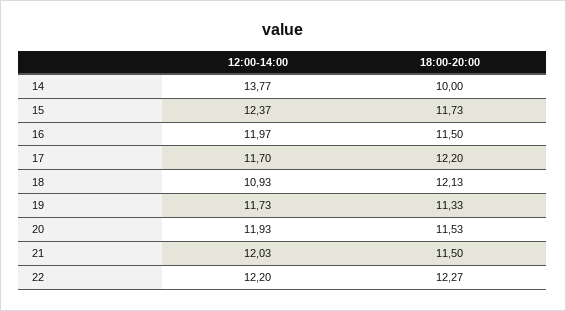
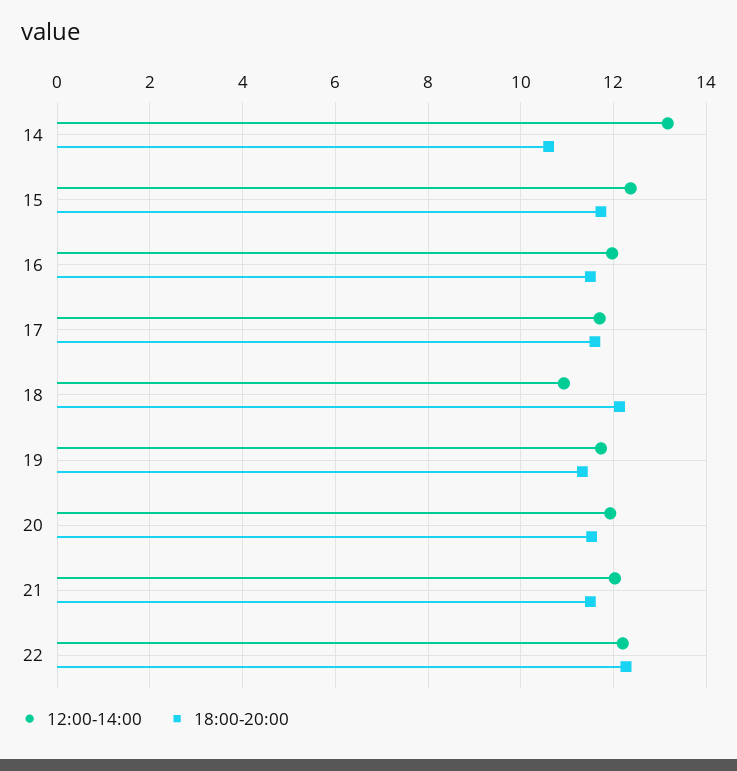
12:00-14:00, 14: 13.77 -> 13.2
18:00-20:00, 14: 10 -> 10.6
18:00-20:00, 17: 12.2 -> 11.6

